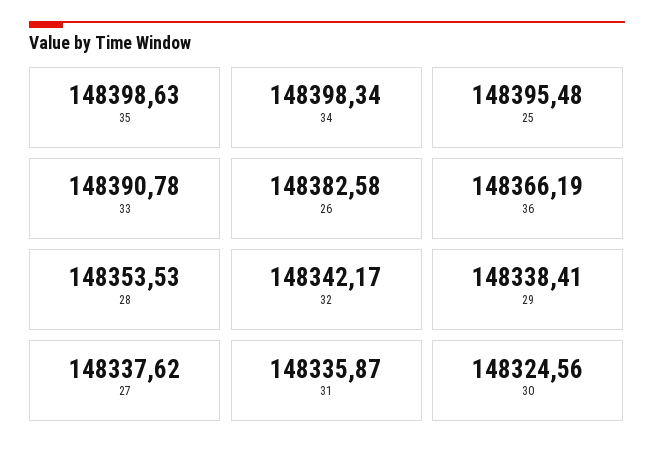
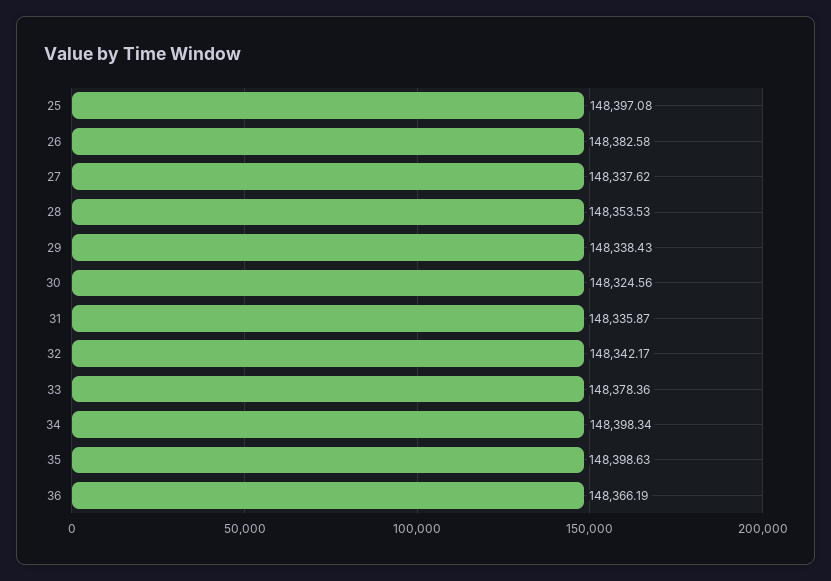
25: 148395.48 -> 148397.08
33: 148390.78 -> 148378.36
29: 148338.41 -> 148338.43

